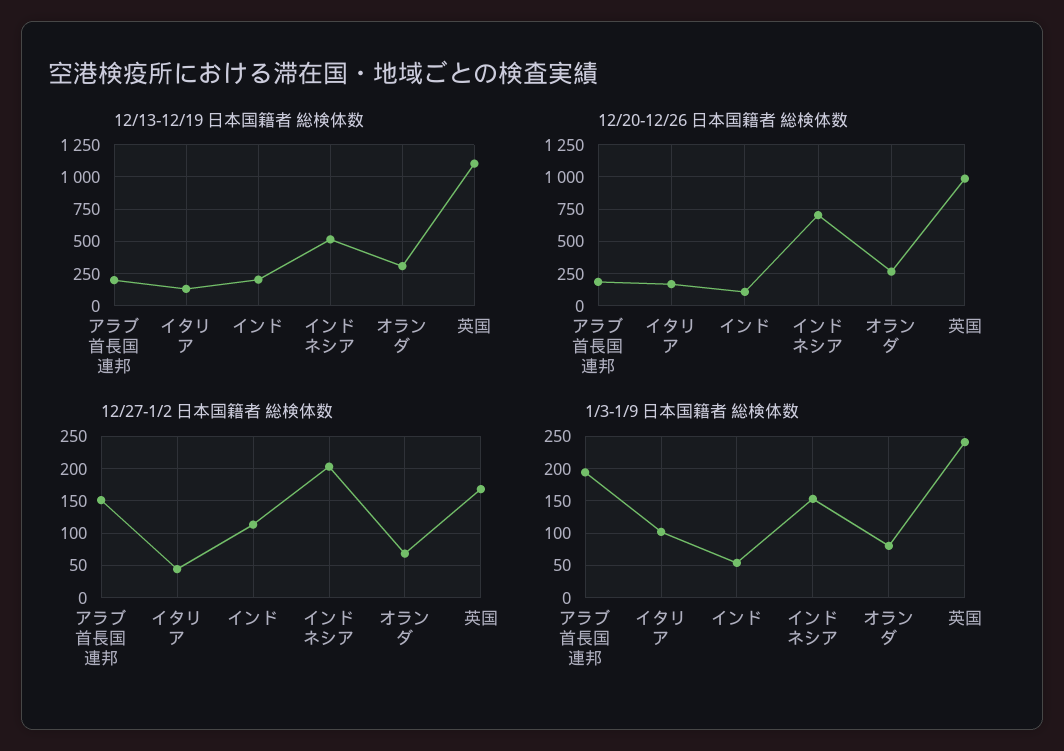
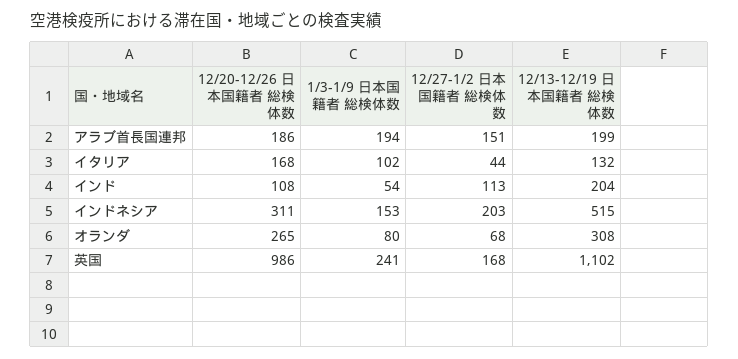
12/20-12/26 日本国籍者 総検体数, インドネシア: 700 -> 311

